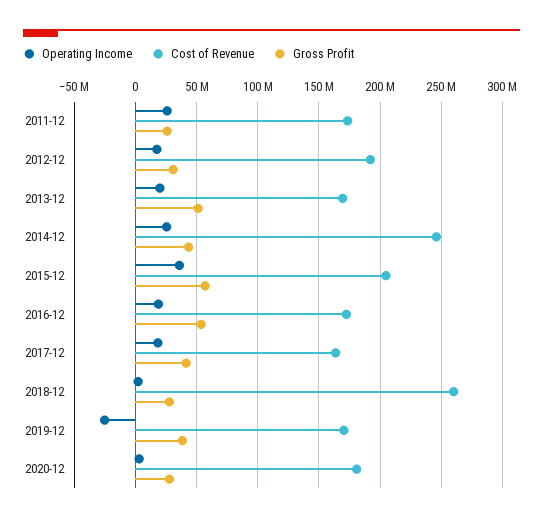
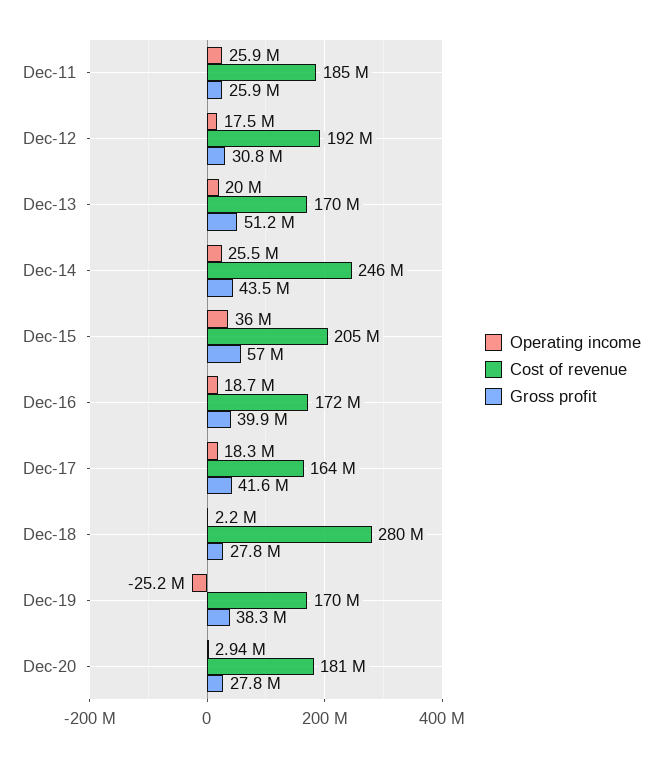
Cost of Revenue, 2011-12: 175000000 -> 185000000
Gross Profit, 2016-12: 55000000 -> 39900000
Cost of Revenue, 2018-12: 260000000 -> 280000000

